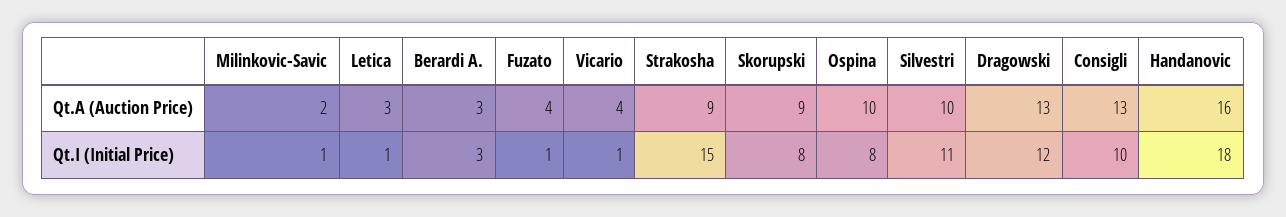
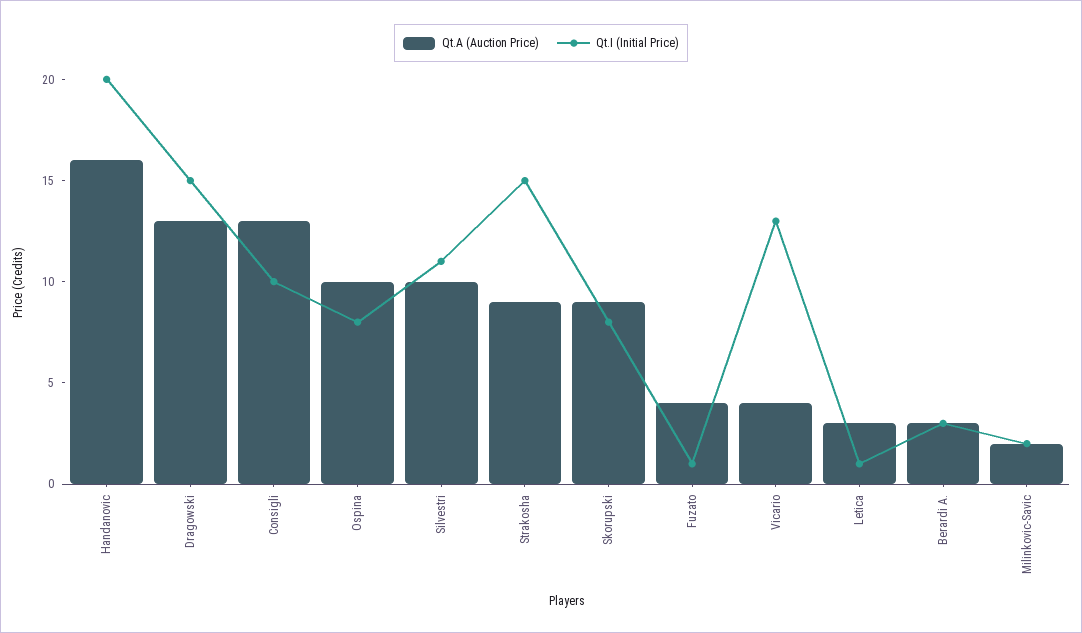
Qt.I (Initial Price), Milinkovic-Savic: 1 -> 2
Qt.I (Initial Price), Vicario: 1 -> 13
Qt.I (Initial Price), Dragowski: 12 -> 15
Qt.I (Initial Price), Handanovic: 18 -> 20

